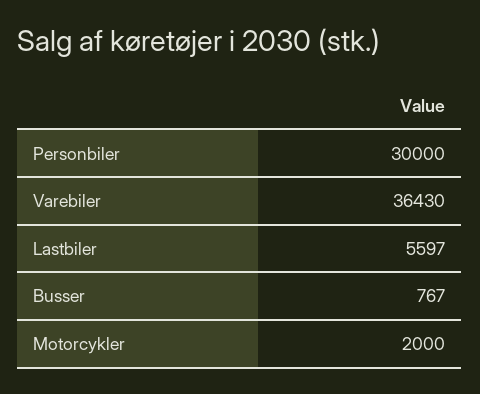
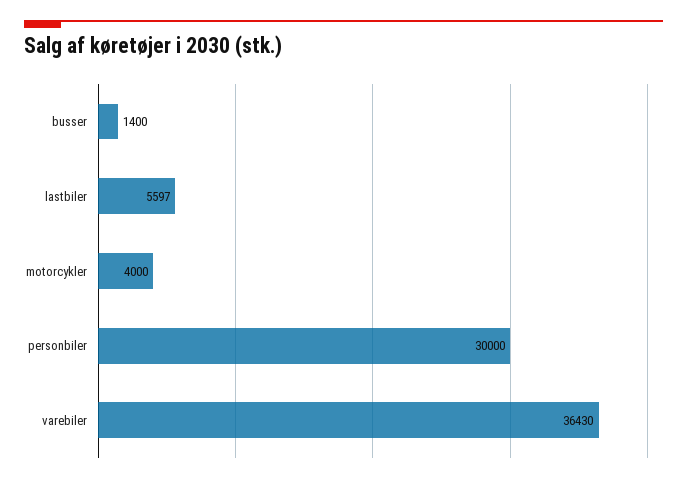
Busser: 767 -> 1400
Motorcykler: 2000 -> 4000

